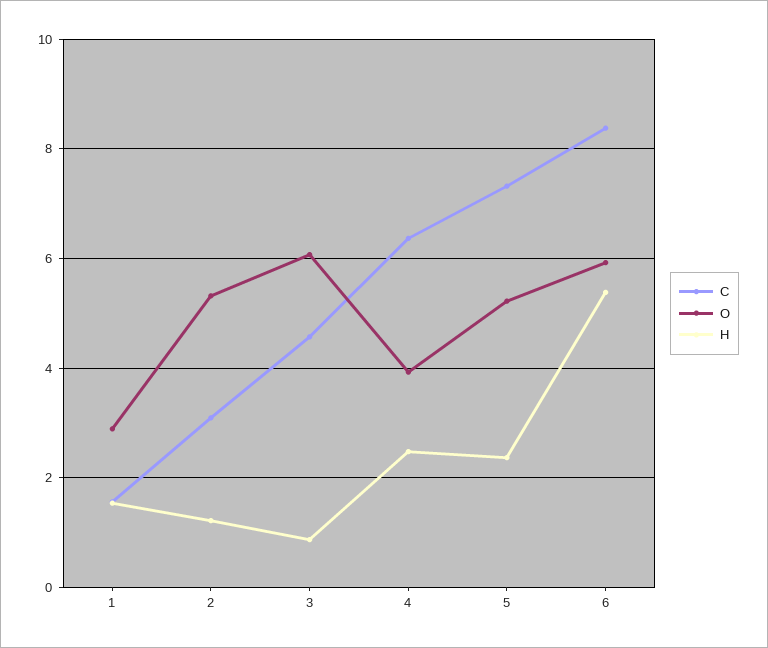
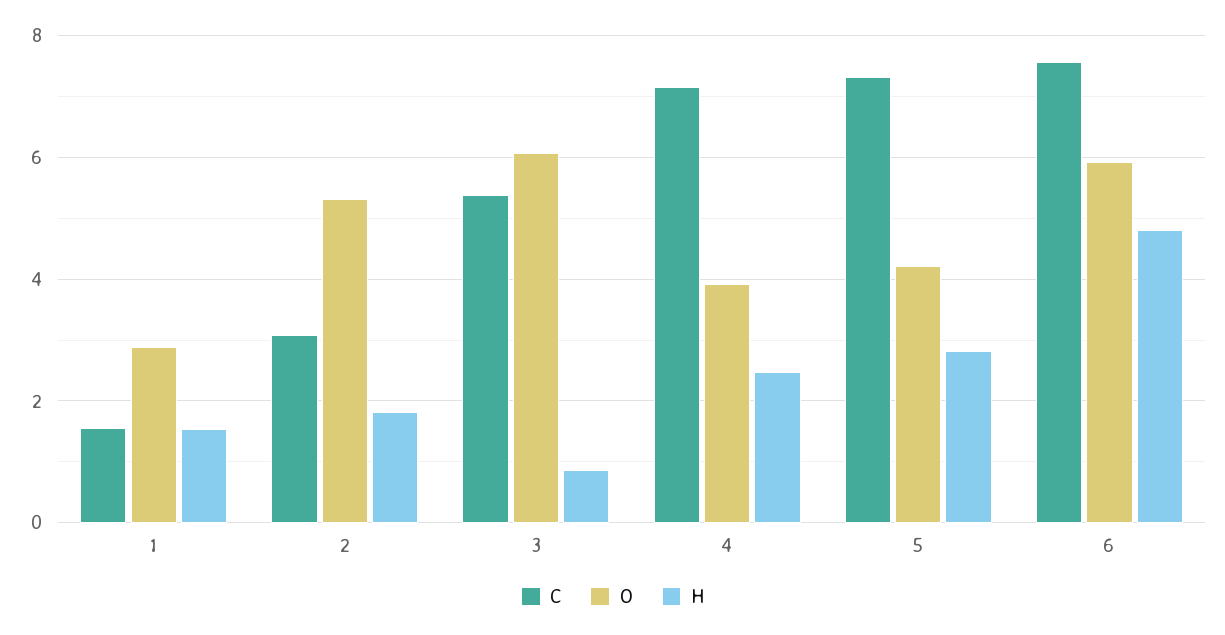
H, 2: 1.2 -> 1.8
C, 3: 4.6 -> 5.4
C, 4: 6.4 -> 7.2
O, 5: 5.2 -> 4.2
H, 5: 2.4 -> 2.8
C, 6: 8.4 -> 7.6
H, 6: 5.4 -> 4.8

